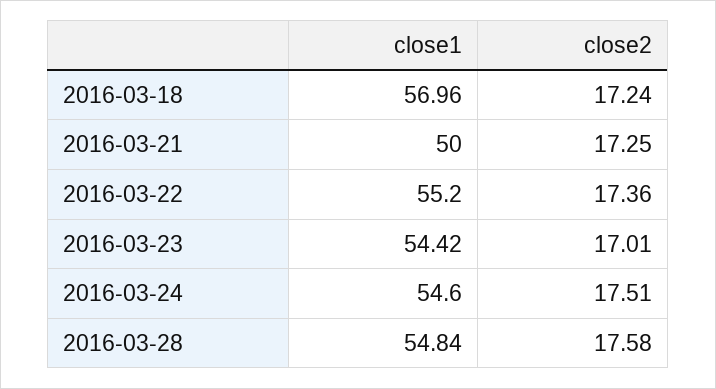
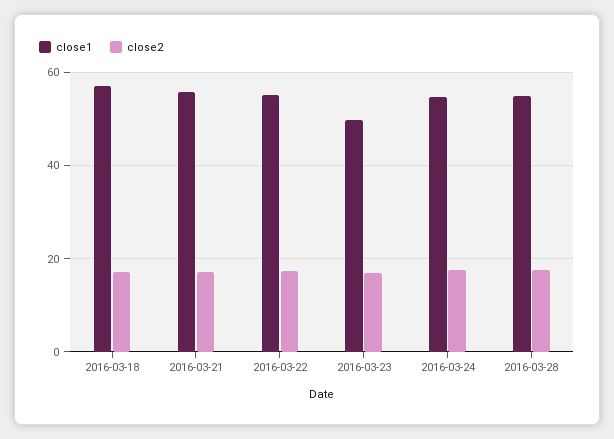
close1, 2016-03-21: 50 -> 56
close1, 2016-03-23: 54.42 -> 50

